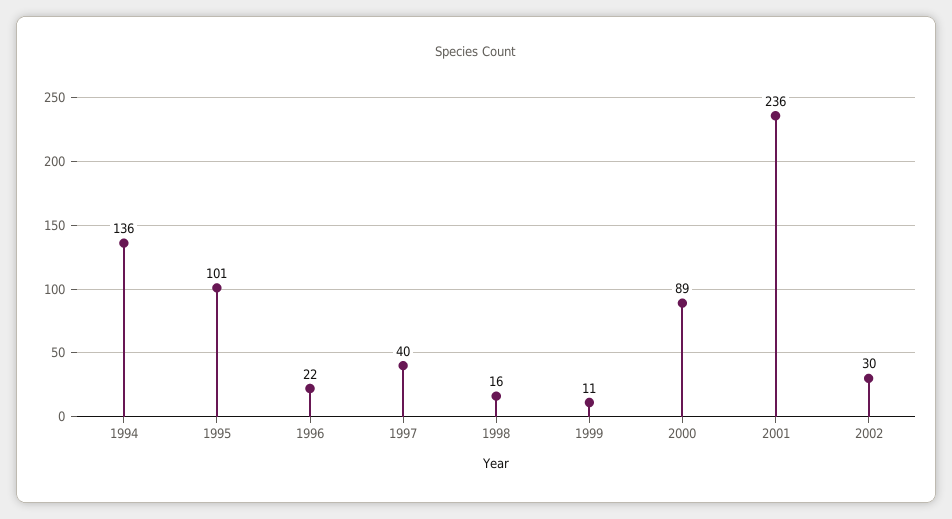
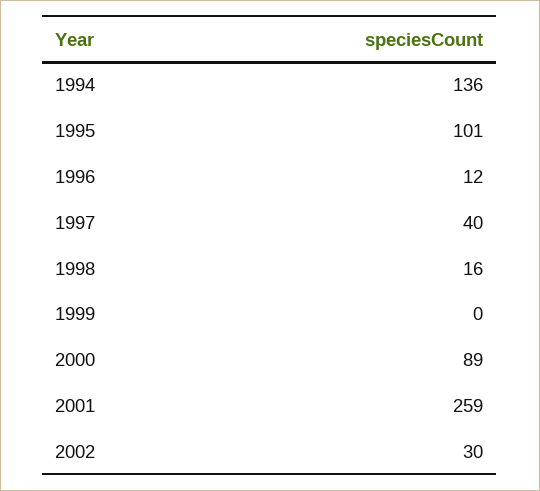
1996: 22 -> 12
1999: 11 -> 0
2001: 236 -> 259

